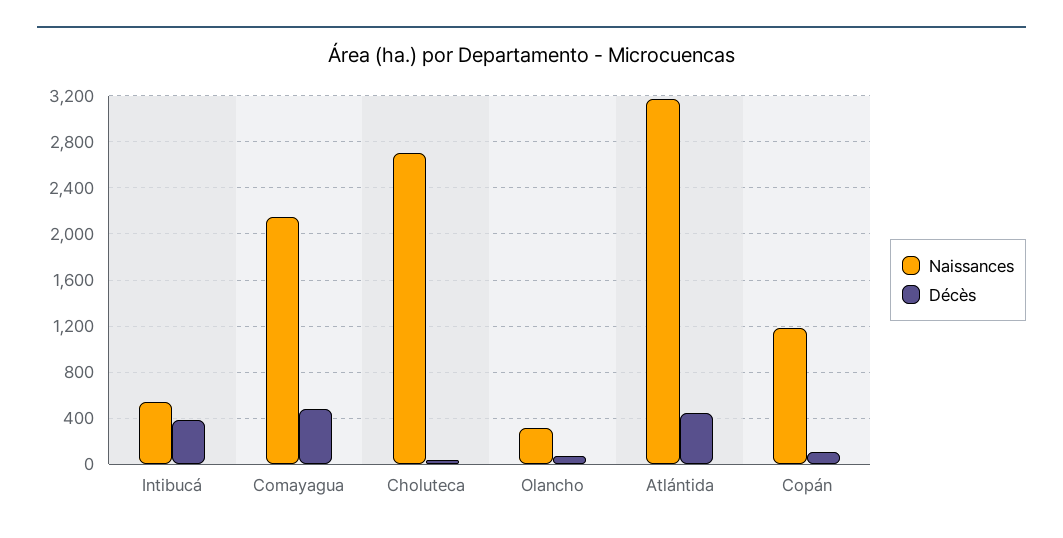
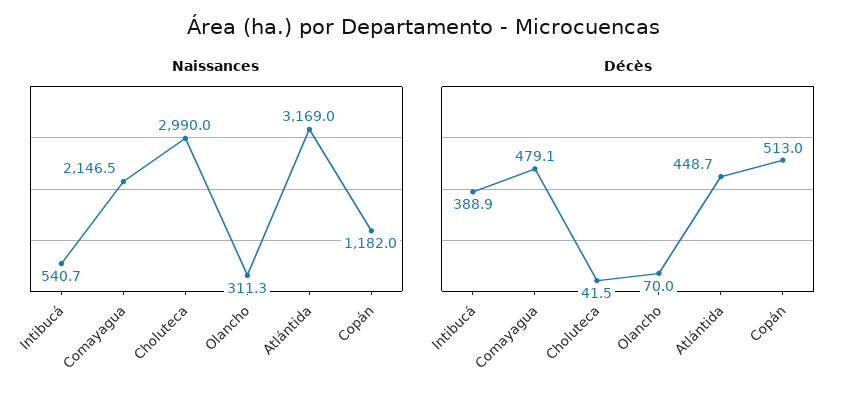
Naissances, Choluteca: 2700 -> 2990
Décès, Copán: 100 -> 513

